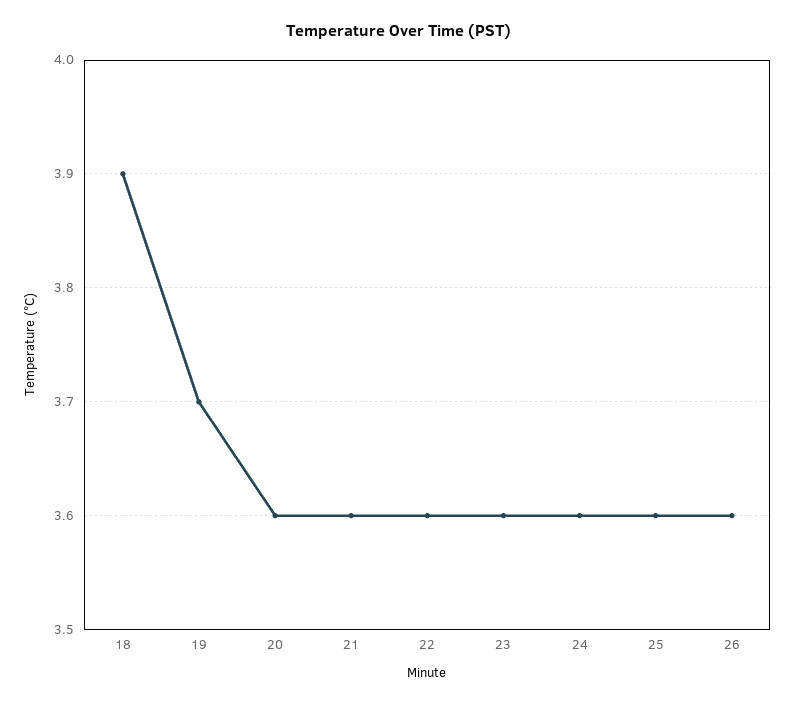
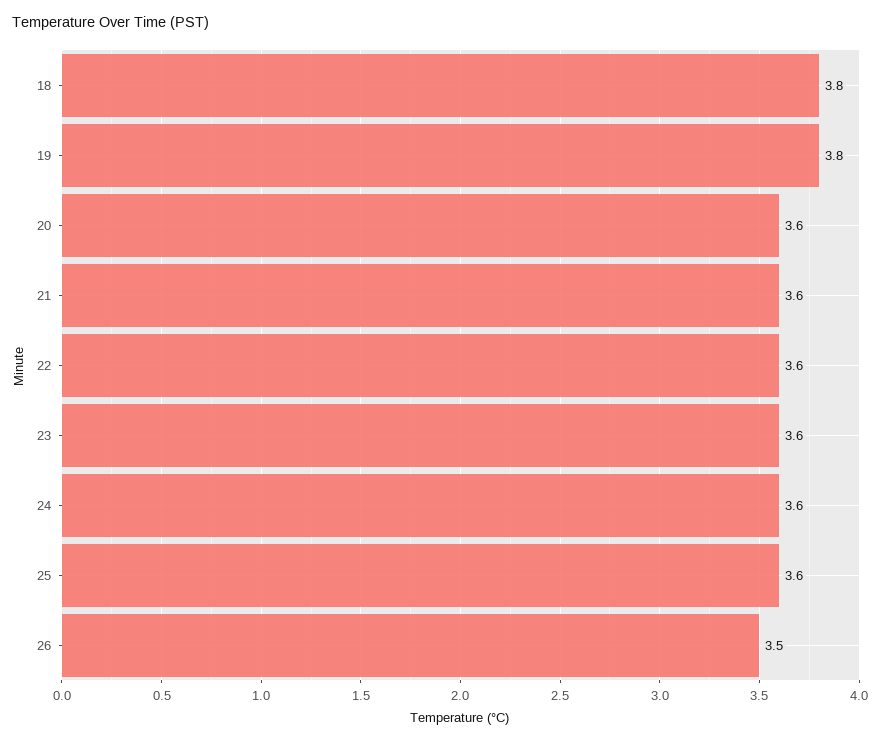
18: 3.9 -> 3.8
19: 3.7 -> 3.8
26: 3.6 -> 3.5

